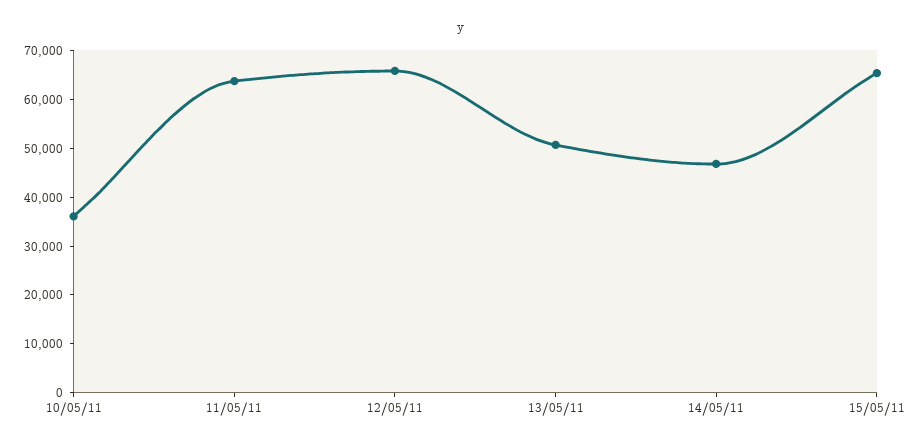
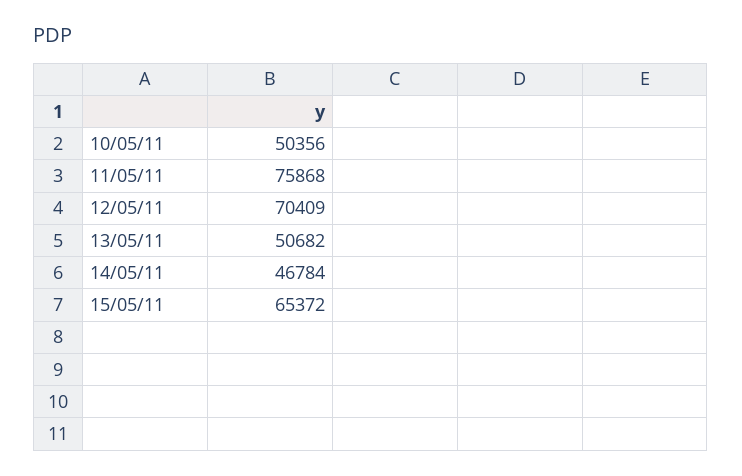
10/05/11: 36000 -> 50356
11/05/11: 64000 -> 75868
12/05/11: 66000 -> 70409

